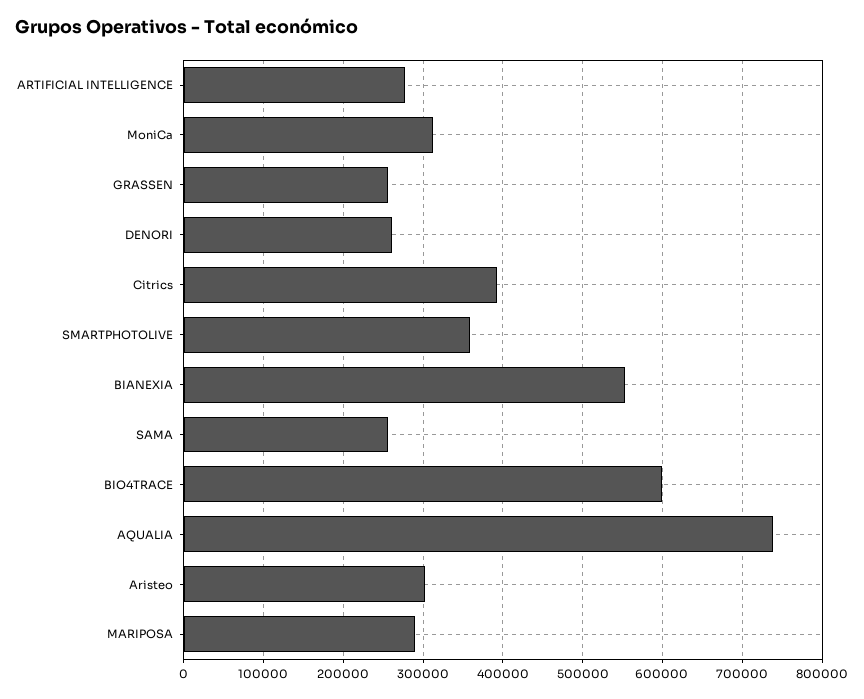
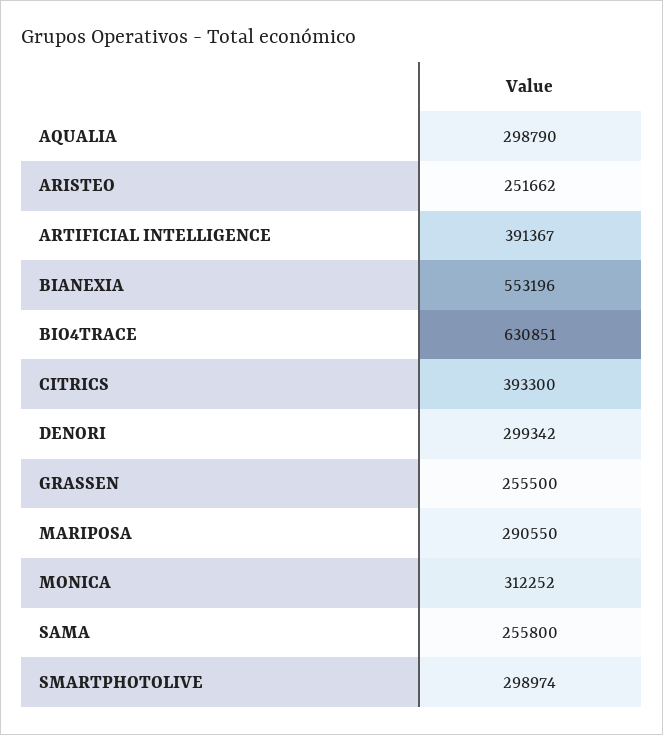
ARTIFICIAL INTELLIGENCE: 280000 -> 391367
DENORI: 260000 -> 299342
SMARTPHOTOLIVE: 360000 -> 298974
BIO4TRACE: 600000 -> 630851
AQUALIA: 740000 -> 298790
Aristeo: 300000 -> 251662

